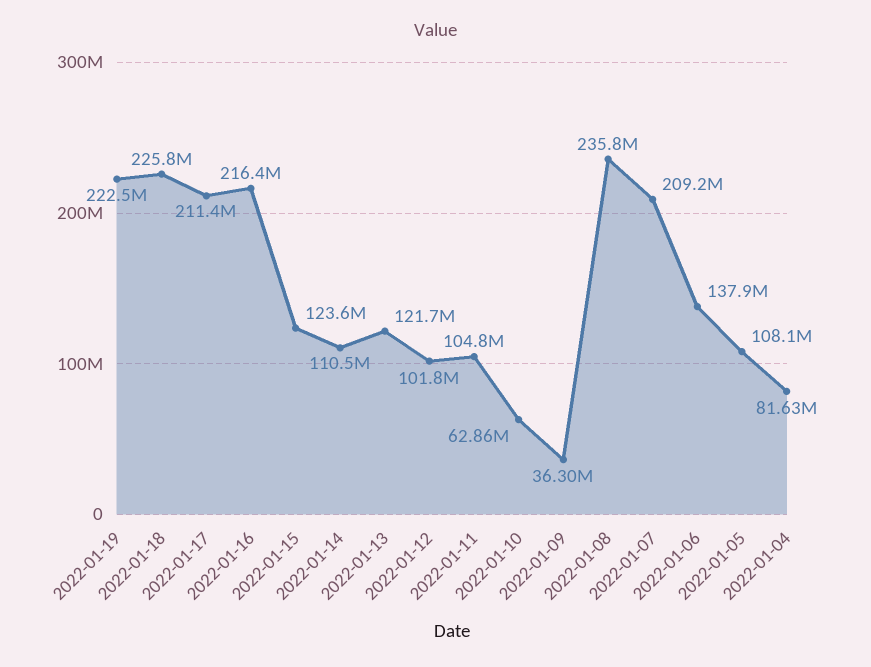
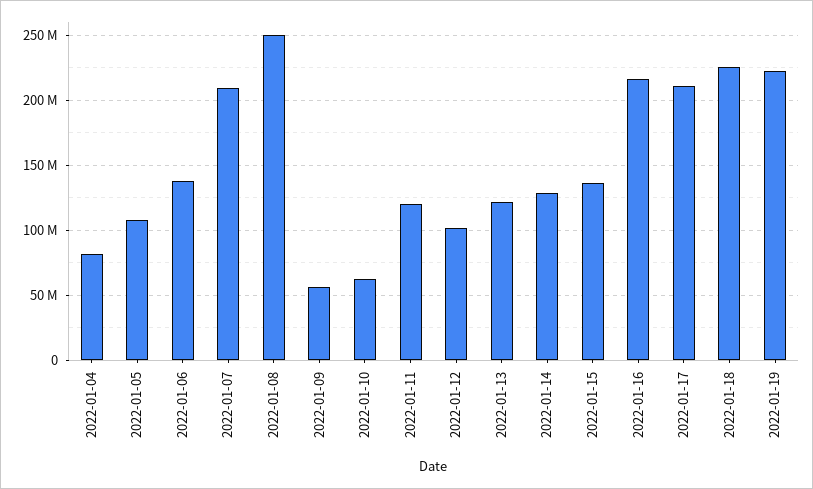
2022-01-15: 123600000 -> 135000000
2022-01-14: 110500000 -> 130000000
2022-01-11: 104800000 -> 120000000
2022-01-09: 36300000 -> 55000000
2022-01-08: 235800000 -> 250000000

